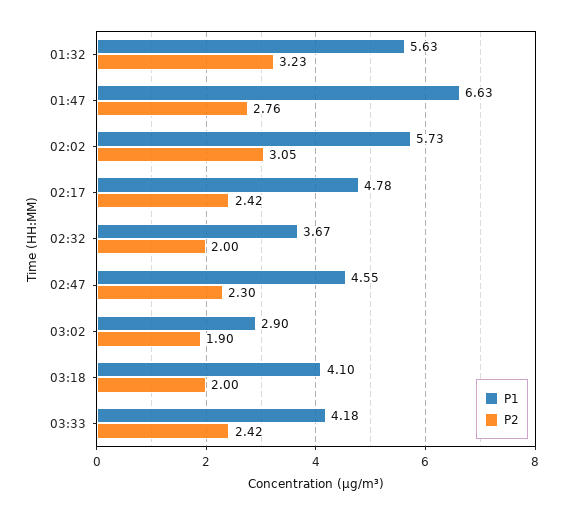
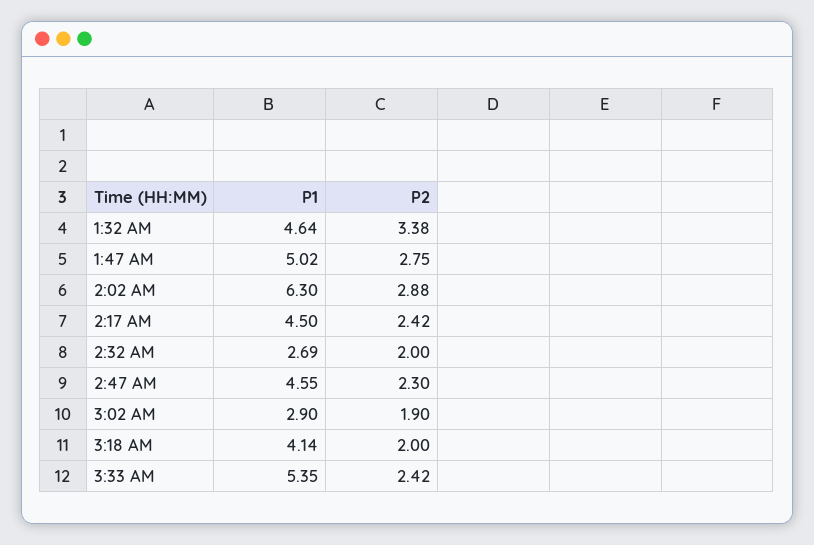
P1, 01:32: 5.63 -> 4.64
P2, 01:32: 3.23 -> 3.38
P1, 01:47: 6.63 -> 5.02
P2, 01:47: 2.76 -> 2.75
P1, 02:02: 5.73 -> 6.3
P2, 02:02: 3.05 -> 2.88
P1, 02:17: 4.78 -> 4.5
P1, 02:32: 3.67 -> 2.69
P1, 03:18: 4.1 -> 4.14
P1, 03:33: 4.18 -> 5.35

